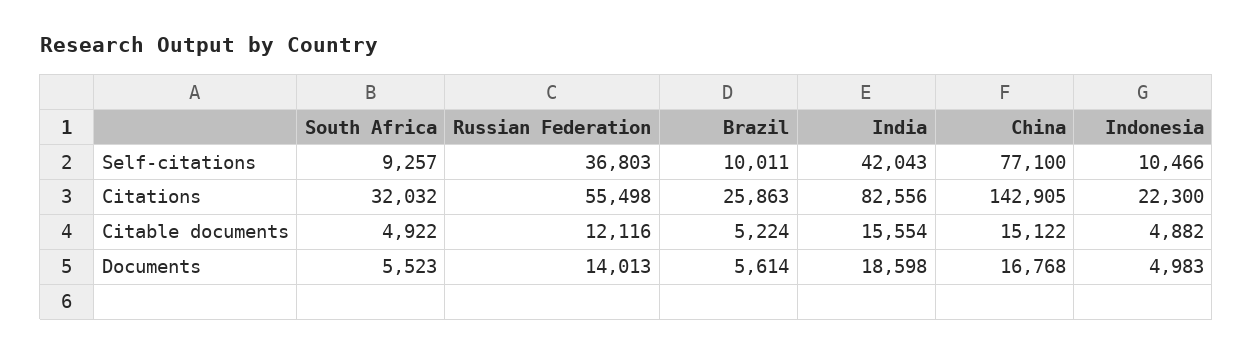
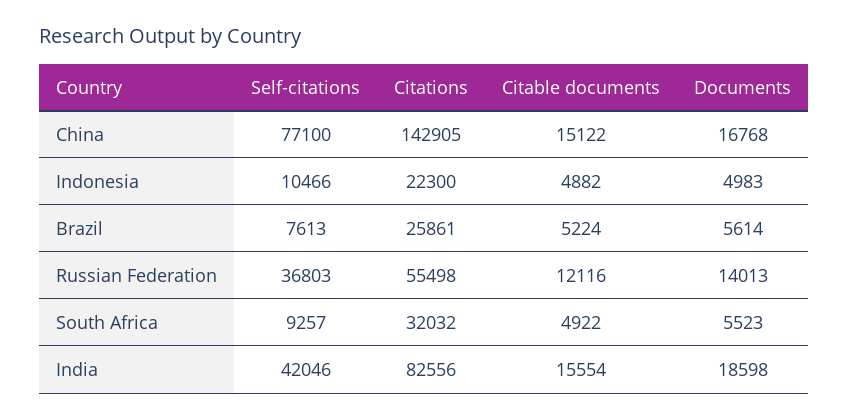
Brazil, Self-citations: 10011 -> 7613
India, Self-citations: 42043 -> 42046
Brazil, Citations: 25863 -> 25861

